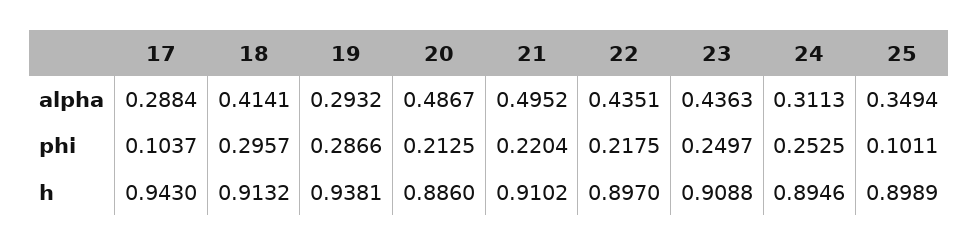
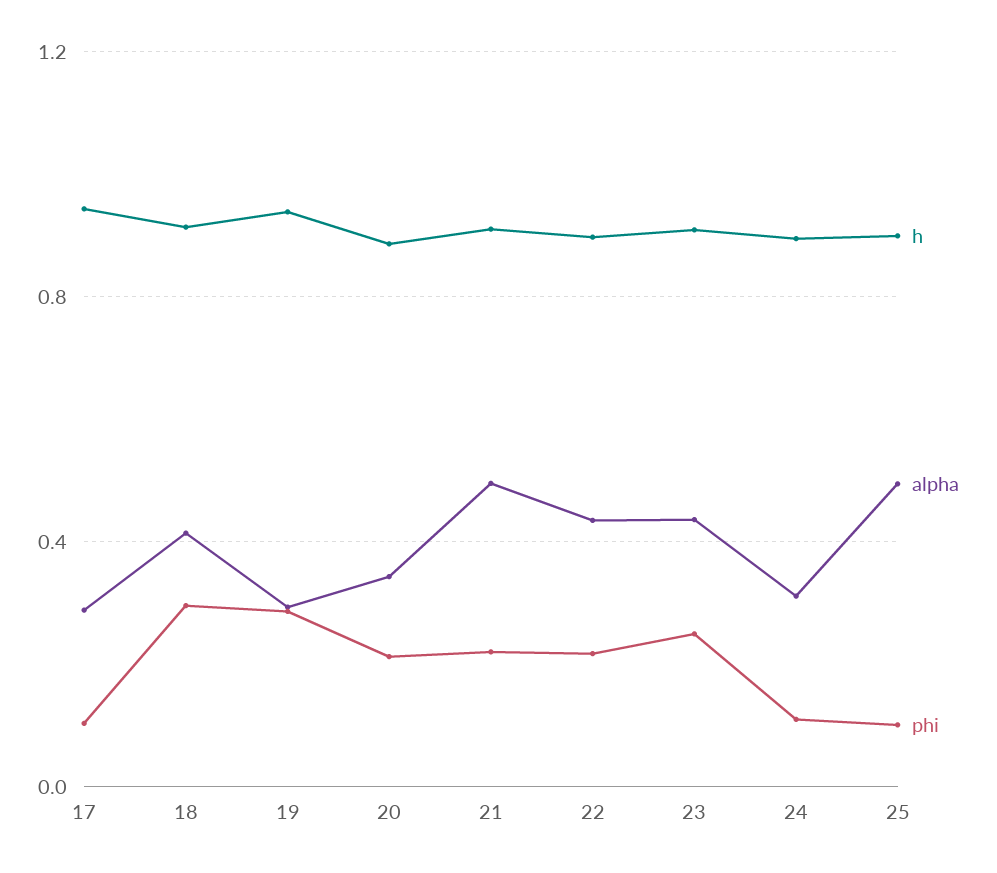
alpha, 20: 0.4867 -> 0.35
alpha, 25: 0.3494 -> 0.5
phi, 24: 0.2525 -> 0.1

